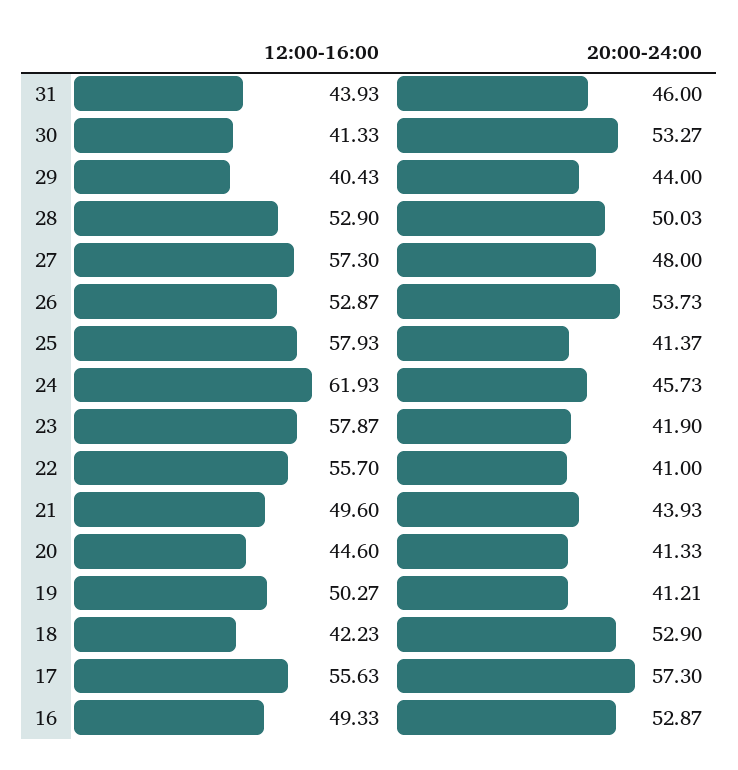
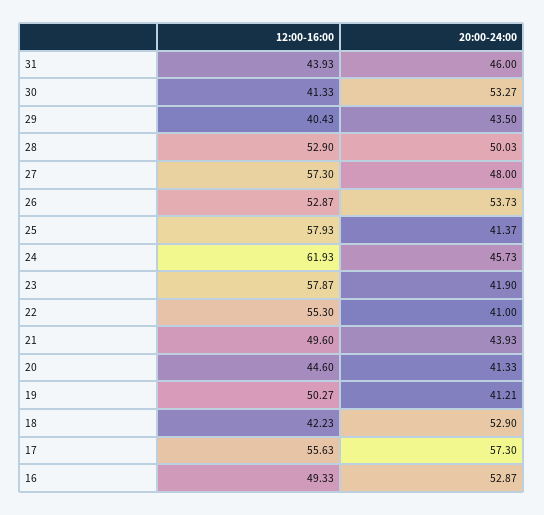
20:00-24:00, 29: 44 -> 43.5
12:00-16:00, 22: 55.7 -> 55.3

